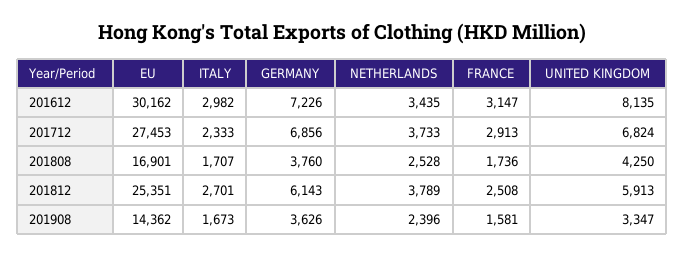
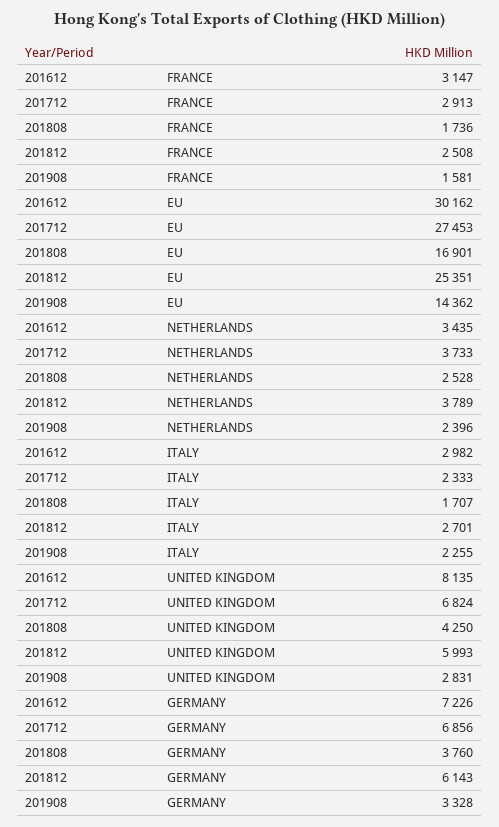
UNITED KINGDOM, 201812: 5913 -> 5993
ITALY, 201908: 1673 -> 2255
GERMANY, 201908: 3626 -> 3328
UNITED KINGDOM, 201908: 3347 -> 2831

